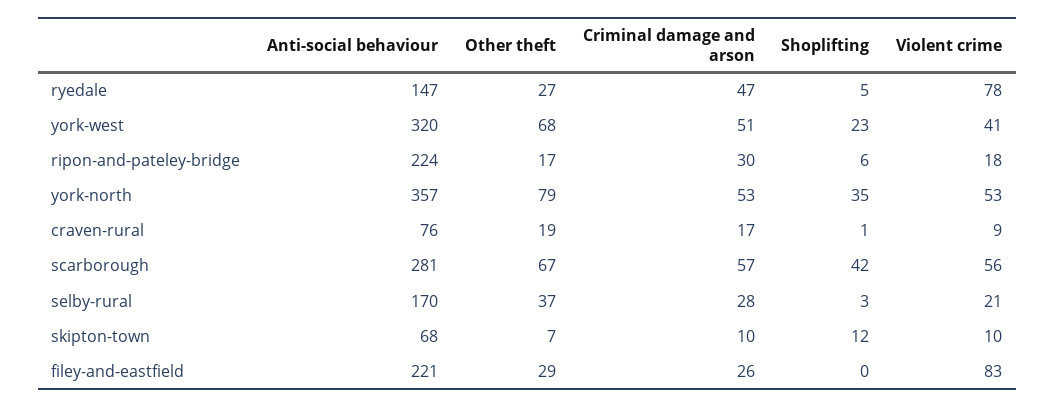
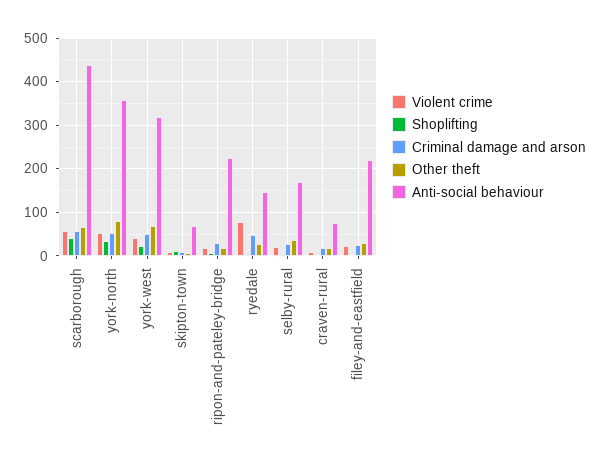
Anti-social behaviour, scarborough: 281 -> 440
Violent crime, filey-and-eastfield: 83 -> 20

